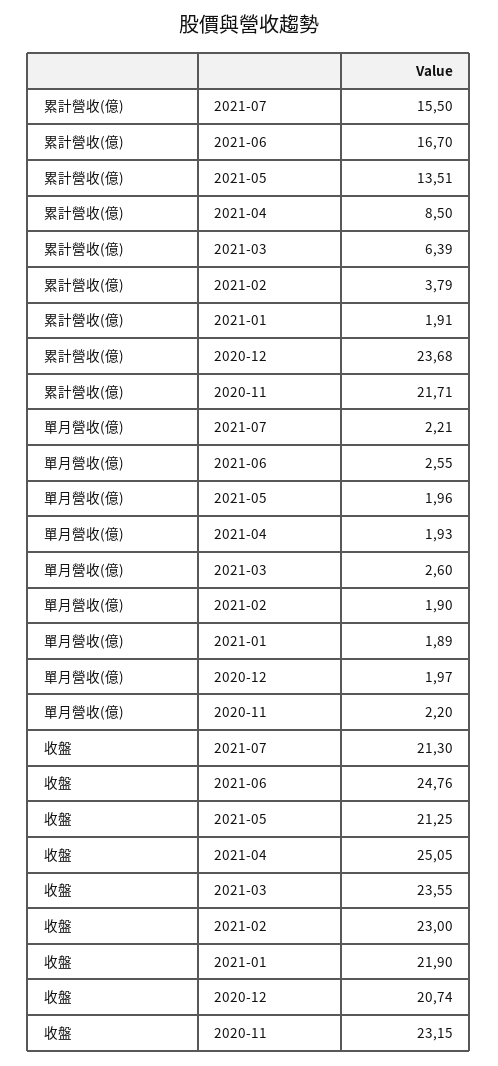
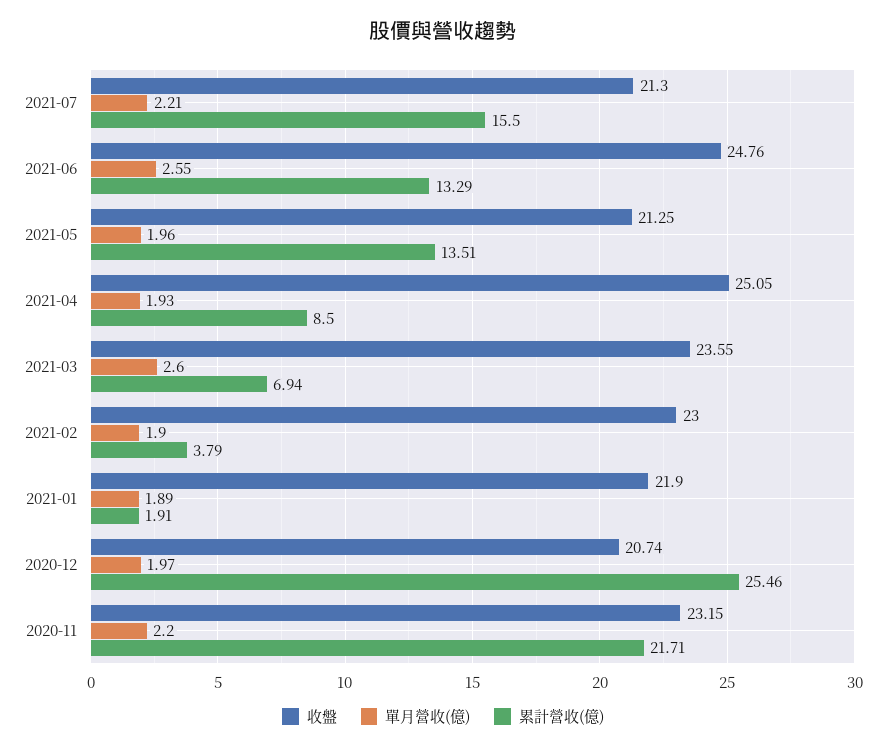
累計營收(億), 2021-06: 16.7 -> 13.29
累計營收(億), 2021-03: 6.39 -> 6.94
累計營收(億), 2020-12: 23.68 -> 25.46

